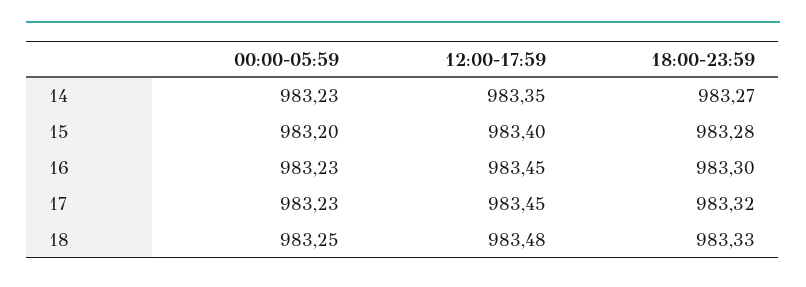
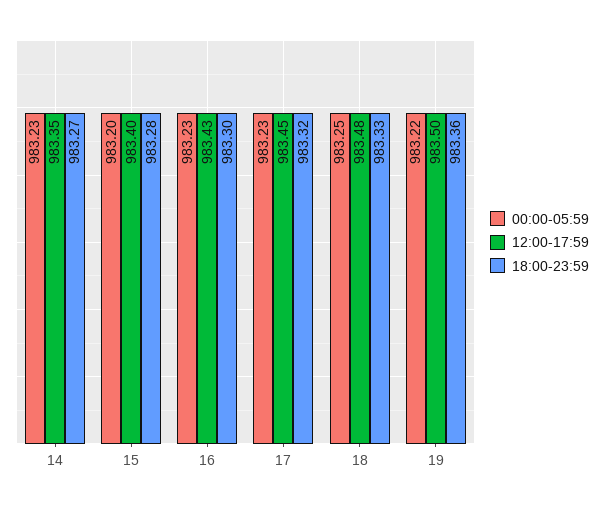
12:00-17:59, 16: 983.45 -> 983.43
00:00-05:59, 19: none -> 983.22
12:00-17:59, 19: none -> 983.5
18:00-23:59, 19: none -> 983.36

